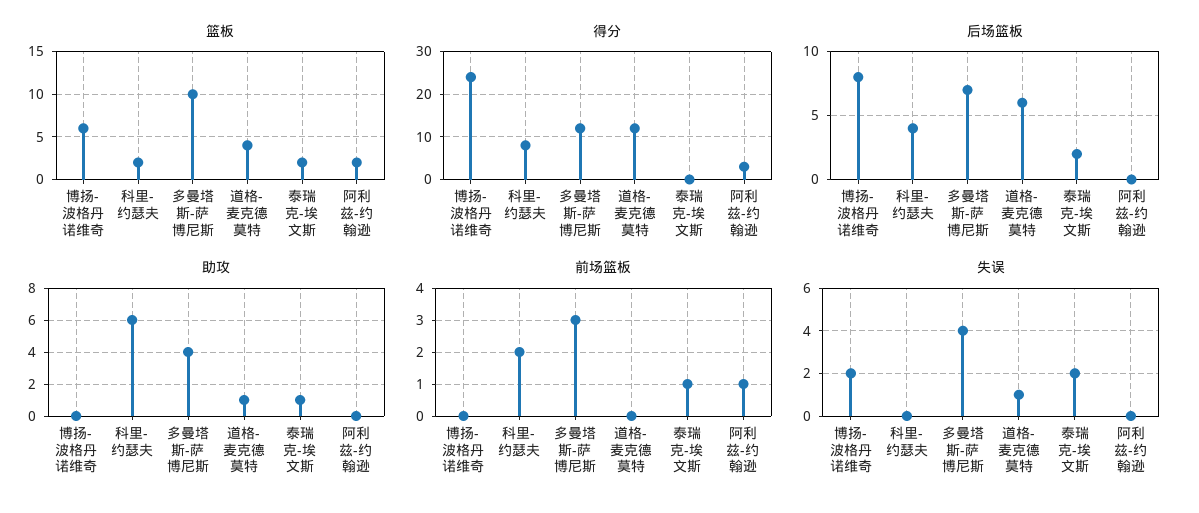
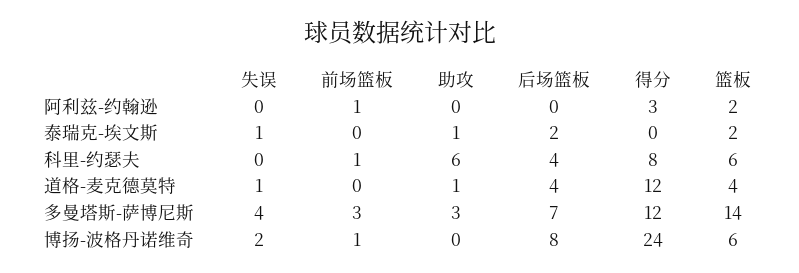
篮板, 科里-约瑟夫: 2 -> 6
篮板, 多曼塔斯-萨博尼斯: 10 -> 14
后场篮板, 道格-麦克德莫特: 6 -> 4
助攻, 多曼塔斯-萨博尼斯: 4 -> 3
前场篮板, 博扬-波格丹诺维奇: 0 -> 1
前场篮板, 科里-约瑟夫: 2 -> 1
前场篮板, 泰瑞克-埃文斯: 1 -> 0
失误, 泰瑞克-埃文斯: 2 -> 1

